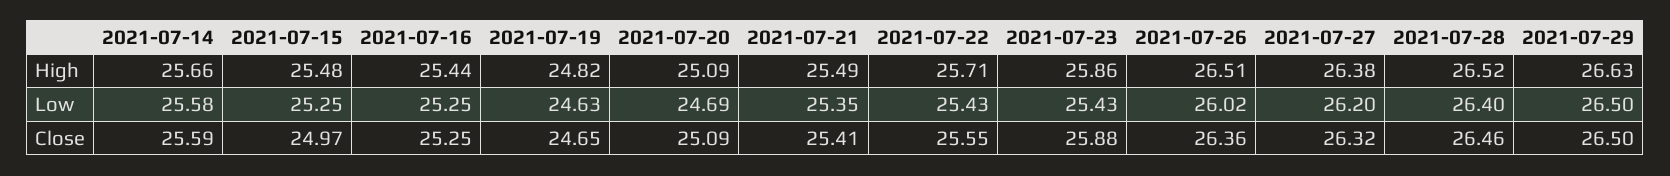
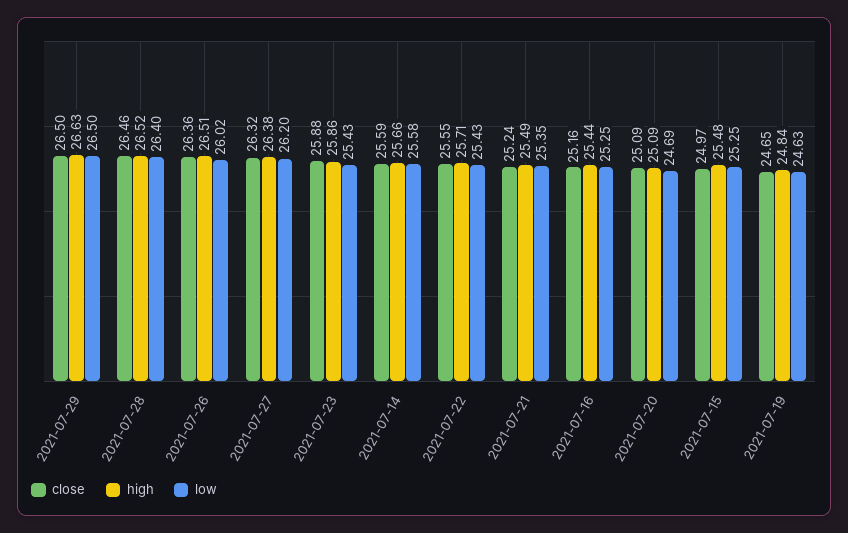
High, 2021-07-19: 24.82 -> 24.84
Close, 2021-07-16: 25.25 -> 25.16
Close, 2021-07-21: 25.41 -> 25.24

